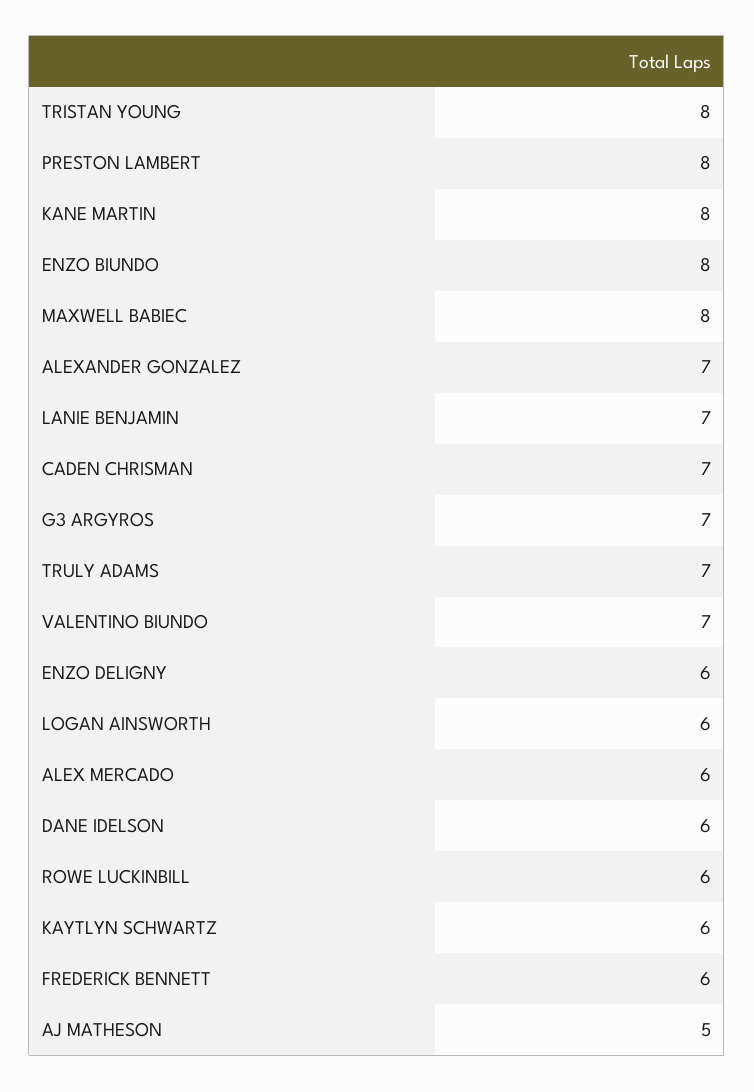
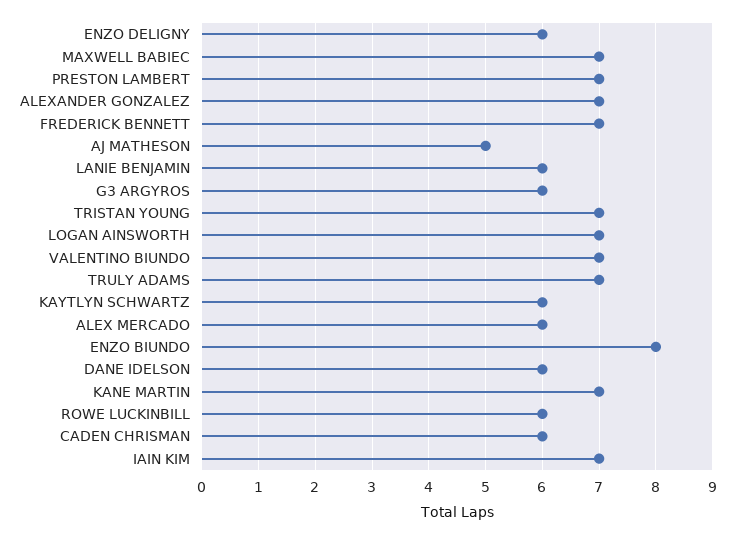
TRISTAN YOUNG: 8 -> 7
PRESTON LAMBERT: 8 -> 7
KANE MARTIN: 8 -> 7
MAXWELL BABIEC: 8 -> 7
LANIE BENJAMIN: 7 -> 6
CADEN CHRISMAN: 7 -> 6
G3 ARGYROS: 7 -> 6
LOGAN AINSWORTH: 6 -> 7
FREDERICK BENNETT: 6 -> 7
IAIN KIM: none -> 7

